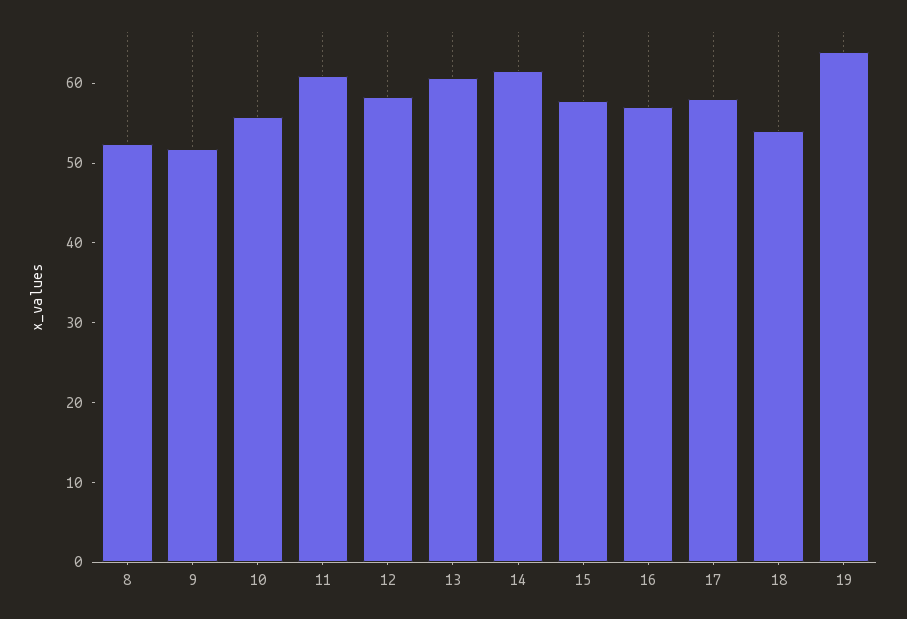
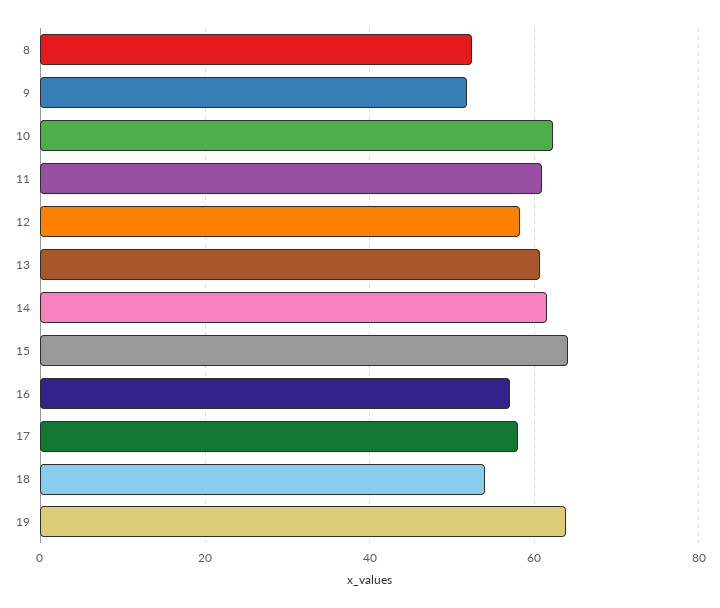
10: 56 -> 62
15: 58 -> 64

